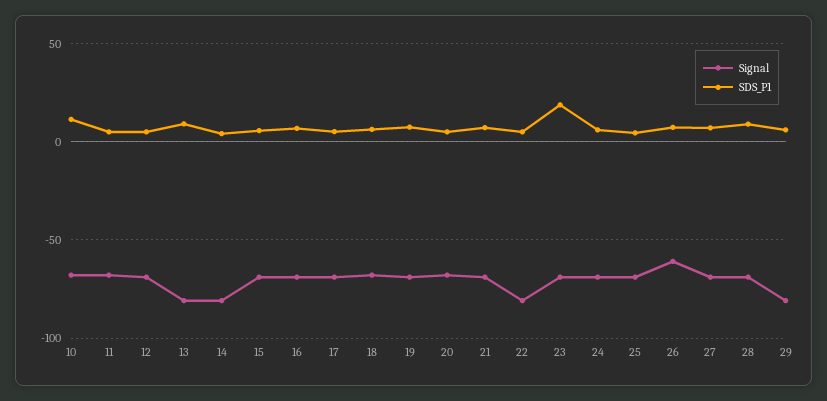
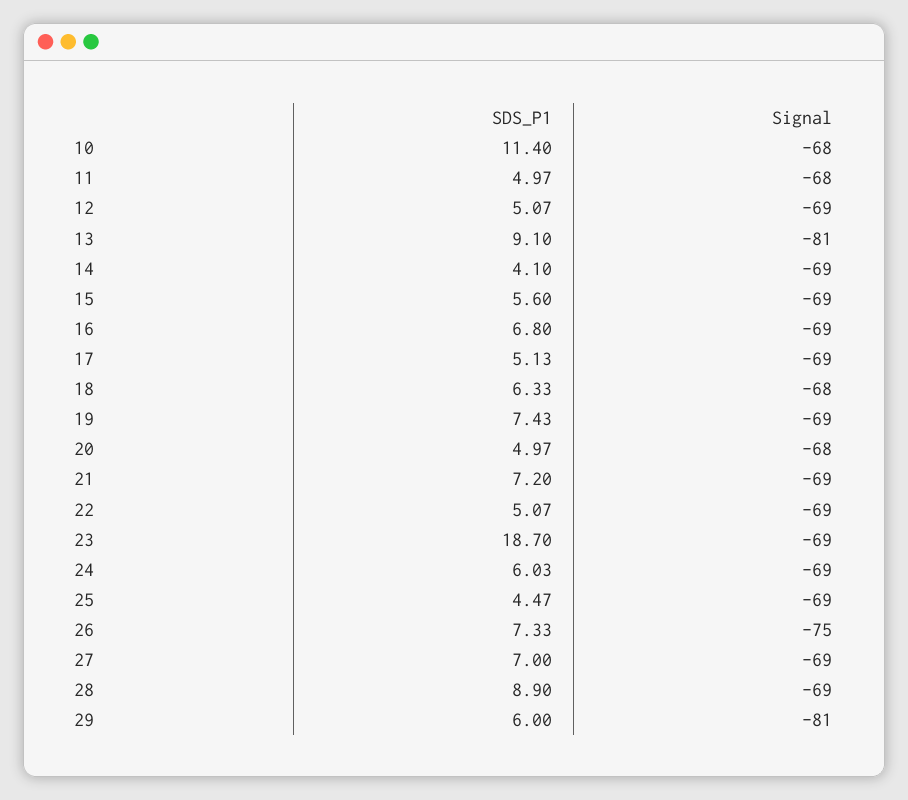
Signal, 14: -80 -> -69
Signal, 22: -80 -> -69
Signal, 26: -60 -> -75

